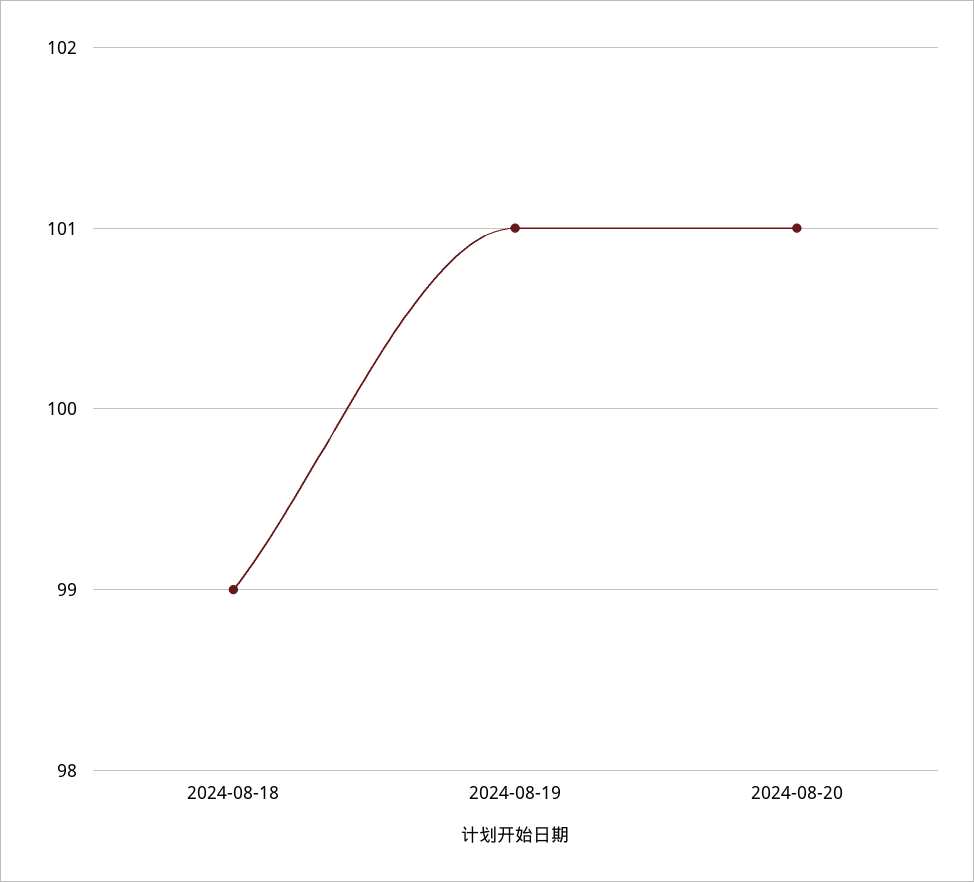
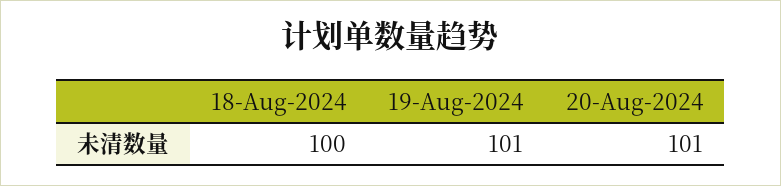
2024-08-18: 99 -> 100

